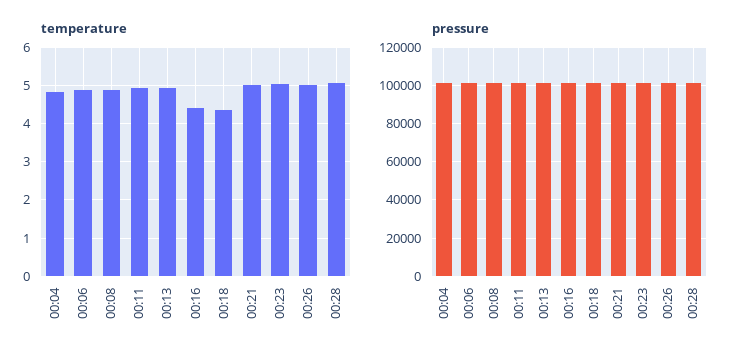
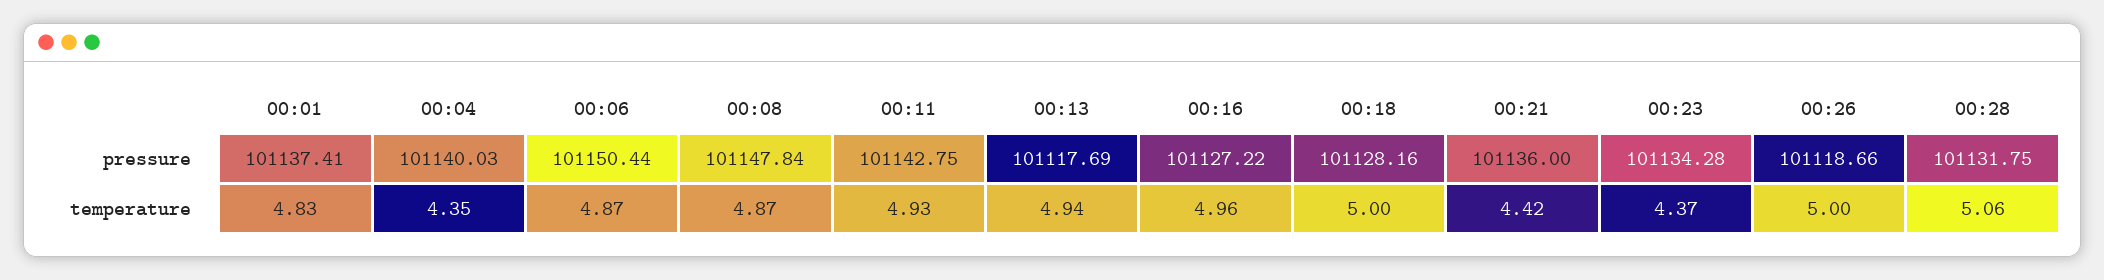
temperature, 00:04: 4.8 -> 4.35
temperature, 00:16: 4.4 -> 4.96
temperature, 00:18: 4.4 -> 5
temperature, 00:21: 5 -> 4.42
temperature, 00:23: 5 -> 4.37
pressure, 00:01: none -> 101137.41
temperature, 00:01: none -> 4.83

